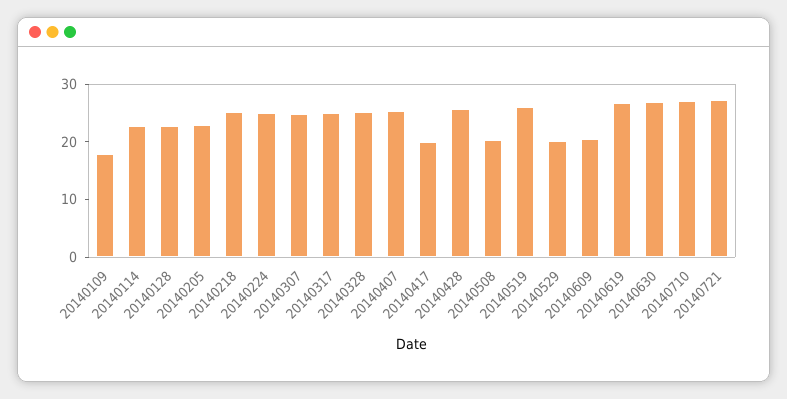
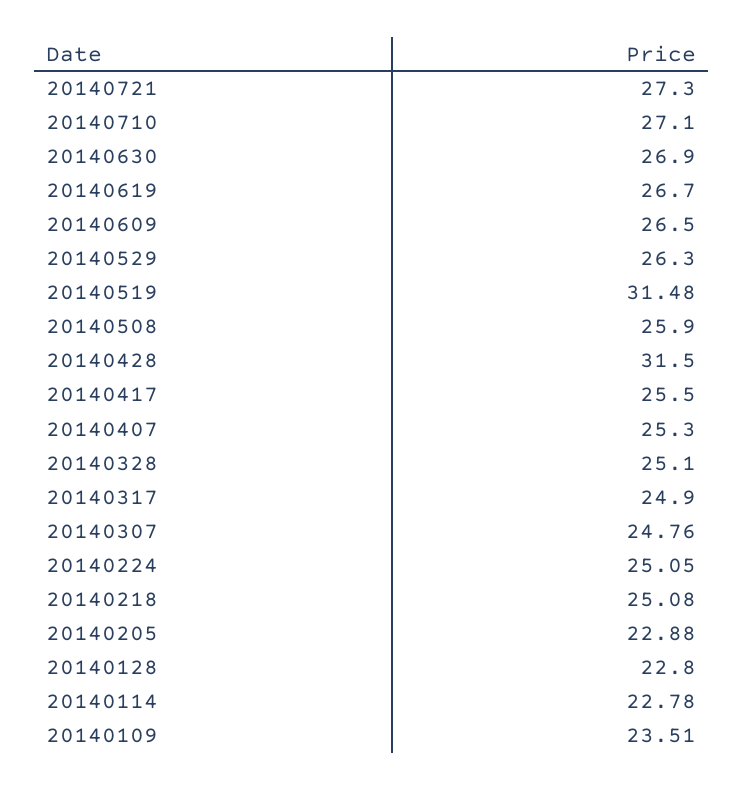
20140109: 18 -> 23.51
20140417: 20 -> 25.5
20140428: 26 -> 31.5
20140508: 20 -> 25.9
20140519: 26 -> 31.48
20140529: 20 -> 26.3
20140609: 20 -> 26.5

